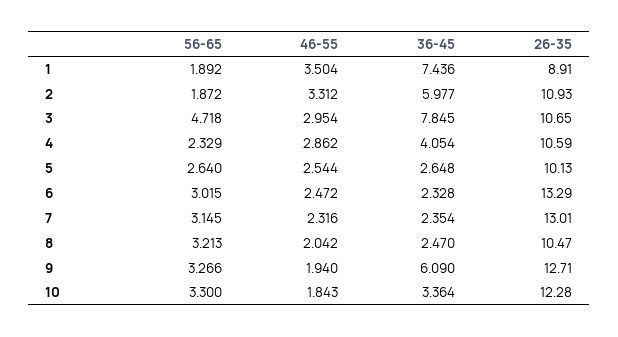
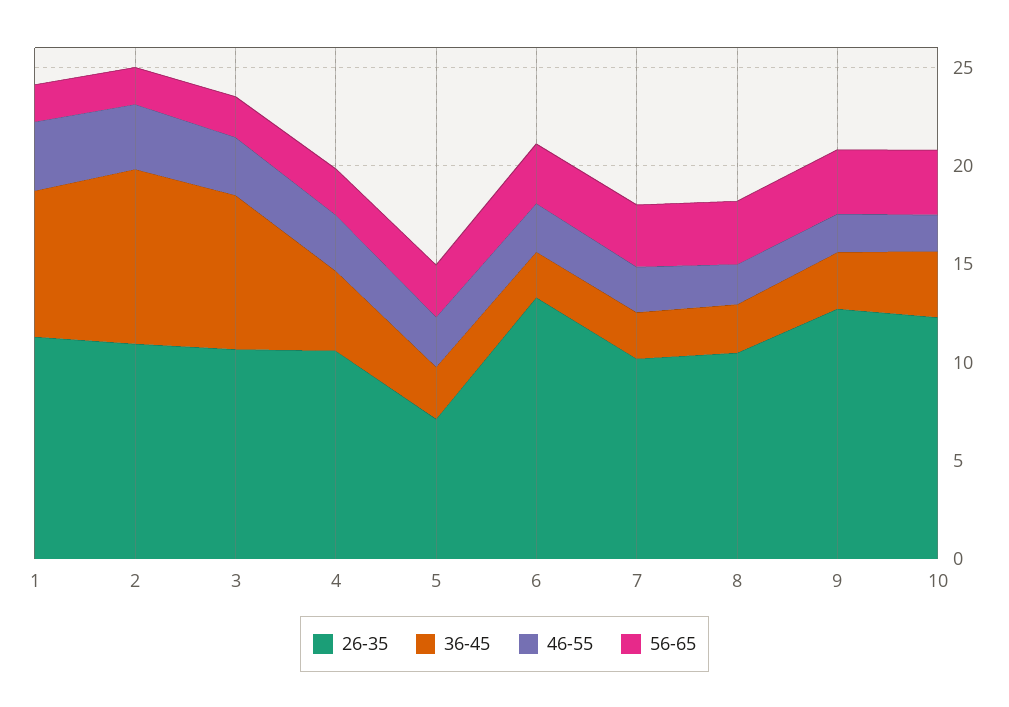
26-35, 1: 8.91 -> 11
36-45, 2: 5.977 -> 9
56-65, 3: 4.718 -> 2
26-35, 5: 10.13 -> 7
26-35, 7: 13.01 -> 10
36-45, 9: 6.09 -> 3

